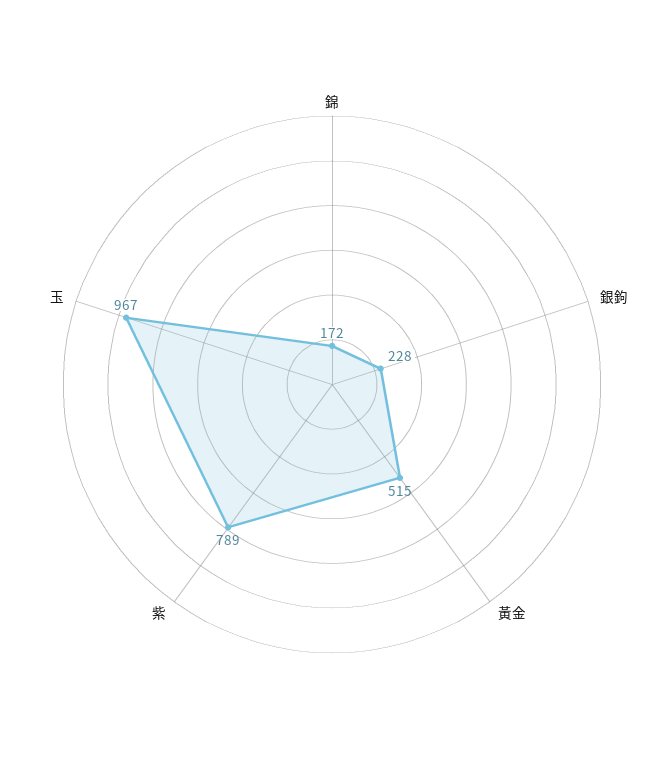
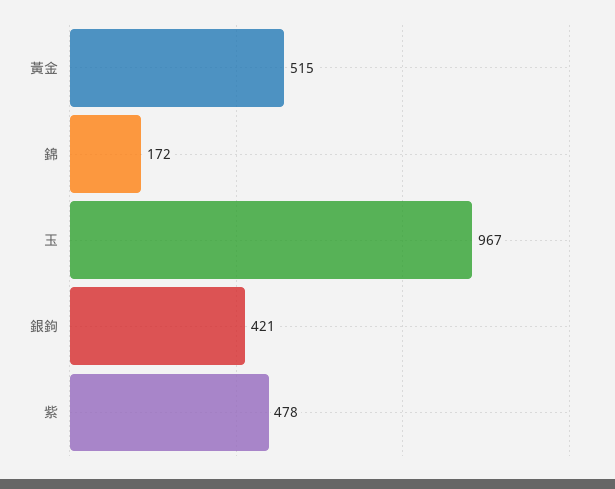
銀鉤: 228 -> 421
紫: 789 -> 478

